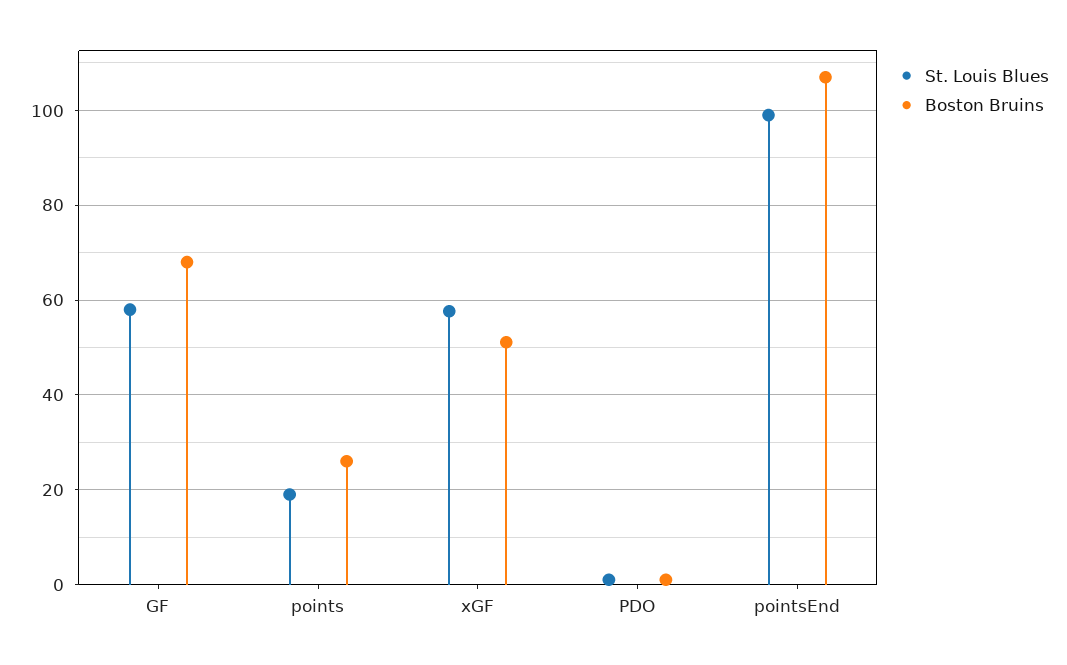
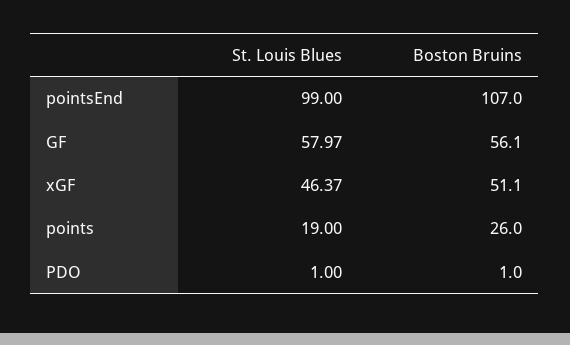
Boston Bruins, GF: 68 -> 56.1
St. Louis Blues, xGF: 58 -> 46.37

